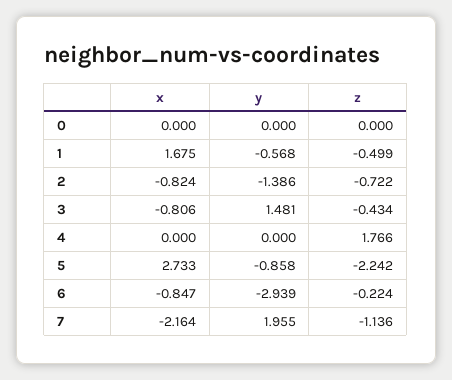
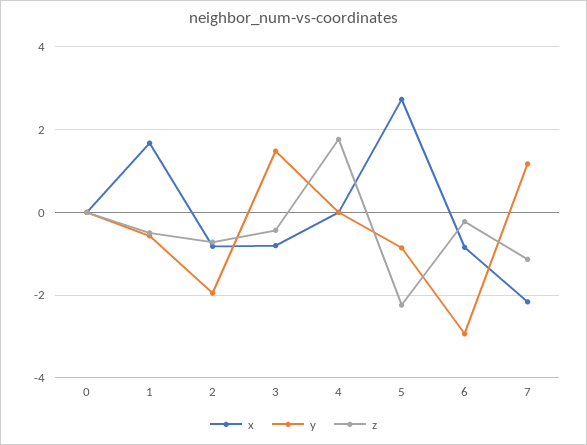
y, 2: -1.386 -> -2
y, 7: 1.955 -> 1.2

